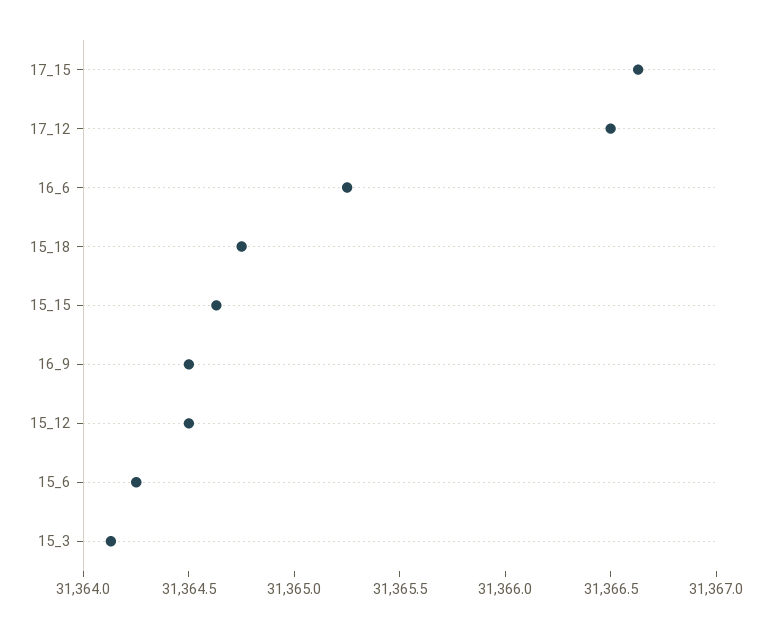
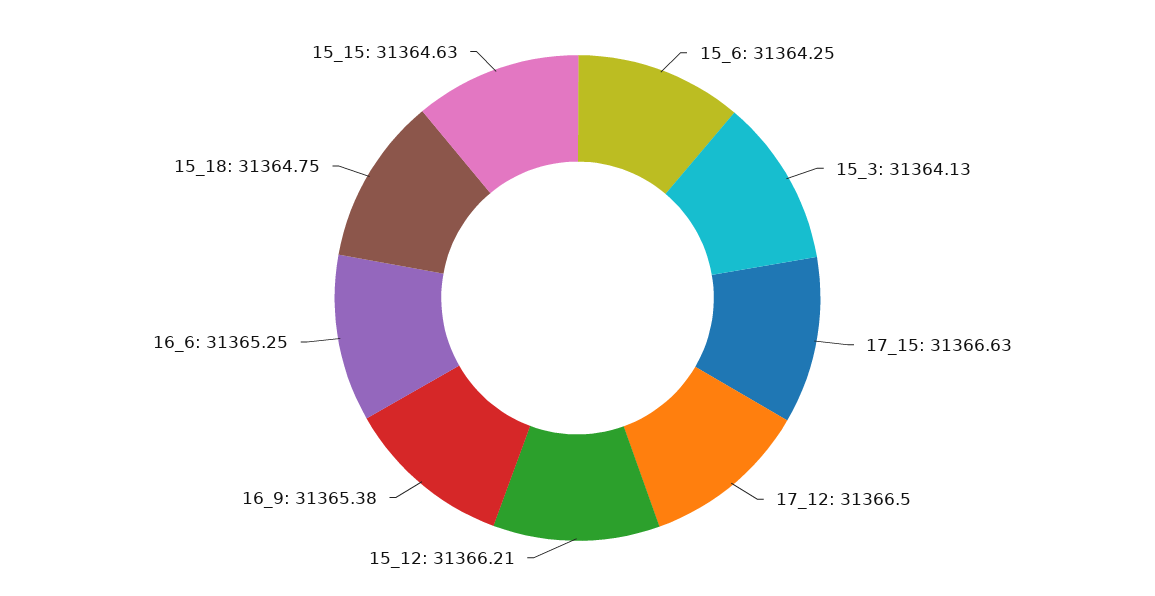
16_9: 31364.5 -> 31365.38
15_12: 31364.5 -> 31366.21

